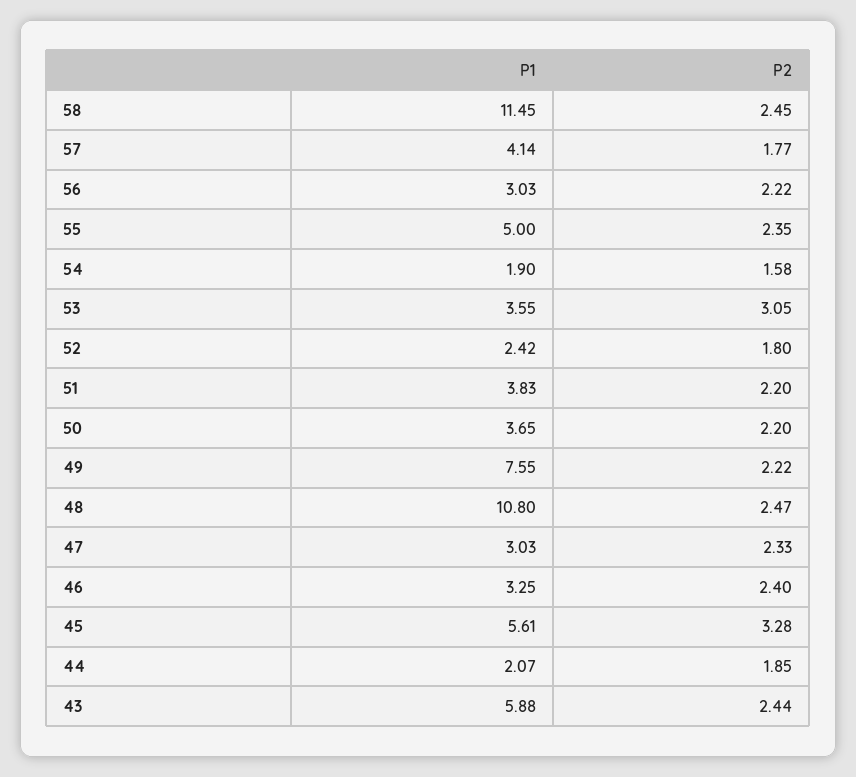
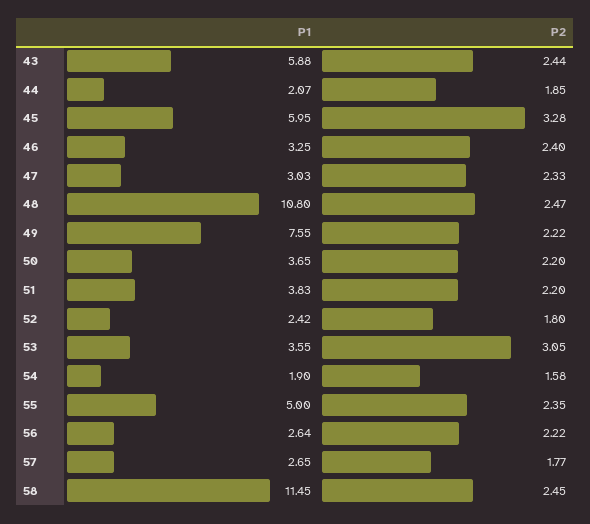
P1, 57: 4.14 -> 2.65
P1, 56: 3.03 -> 2.64
P1, 45: 5.61 -> 5.95

